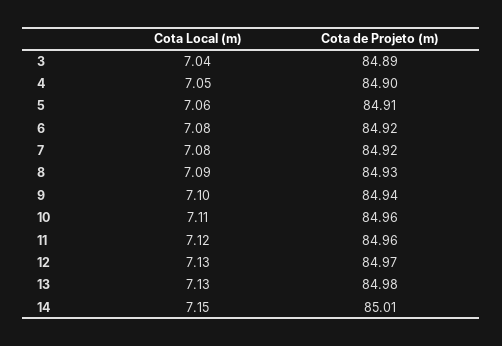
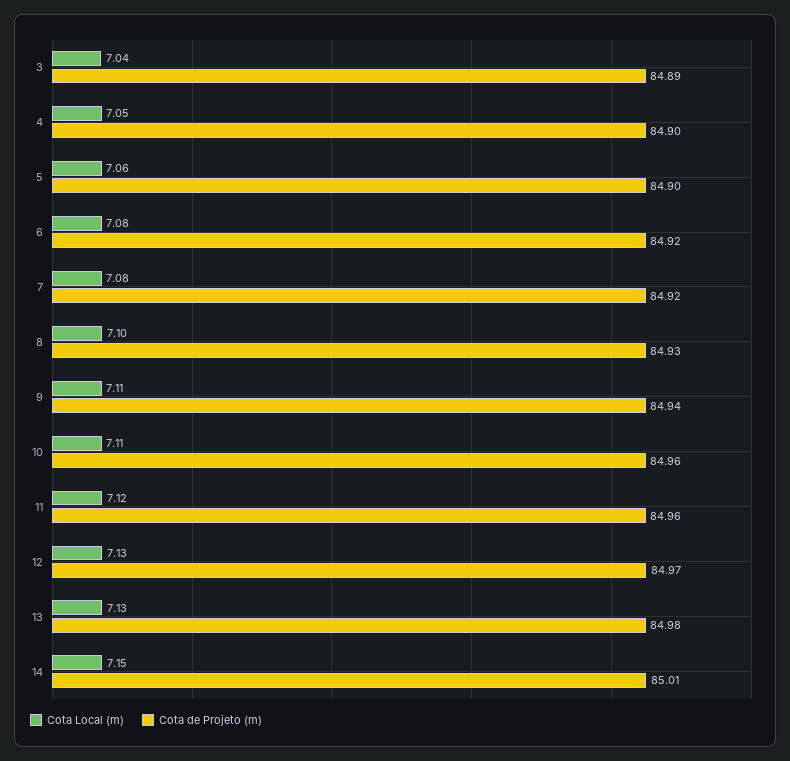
Cota de Projeto (m), 5: 84.91 -> 84.9
Cota Local (m), 8: 7.09 -> 7.1
Cota Local (m), 9: 7.1 -> 7.11

